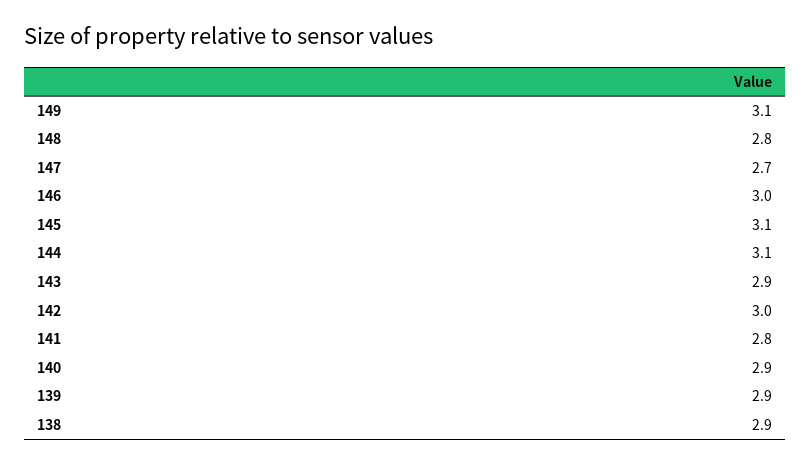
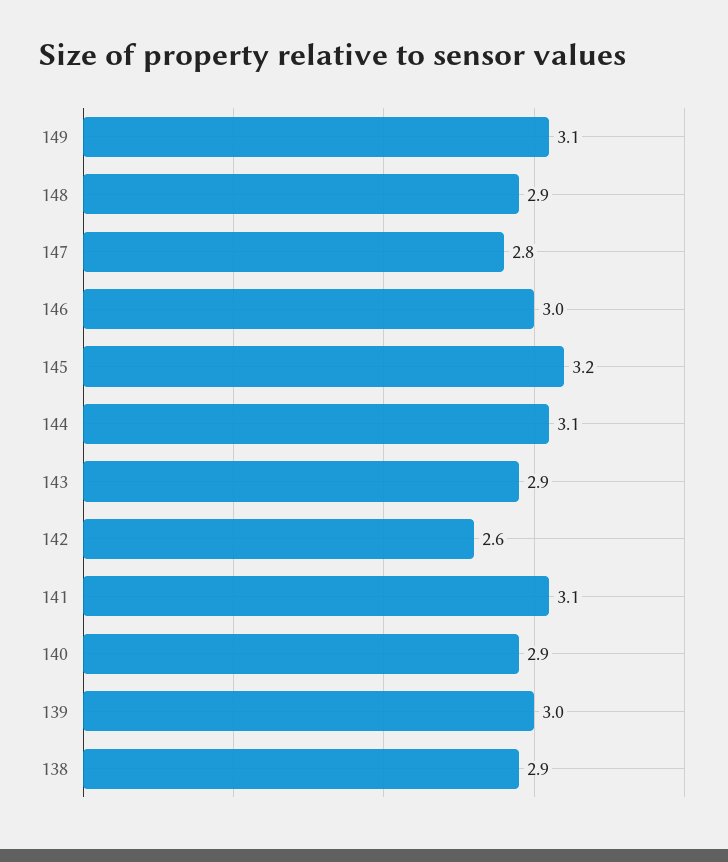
148: 2.8 -> 2.9
147: 2.7 -> 2.8
145: 3.1 -> 3.2
142: 3 -> 2.6
141: 2.8 -> 3.1
139: 2.9 -> 3

